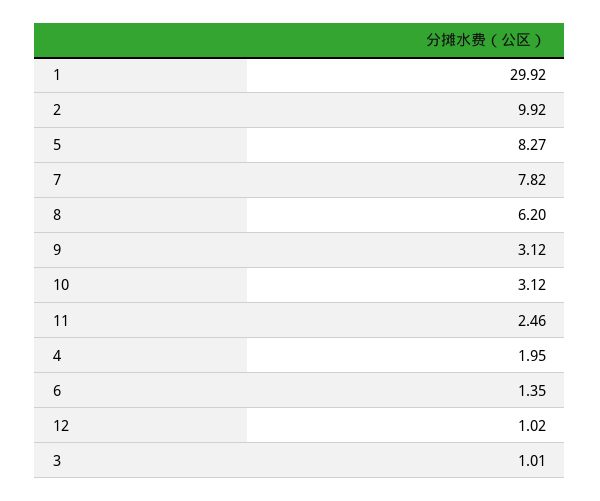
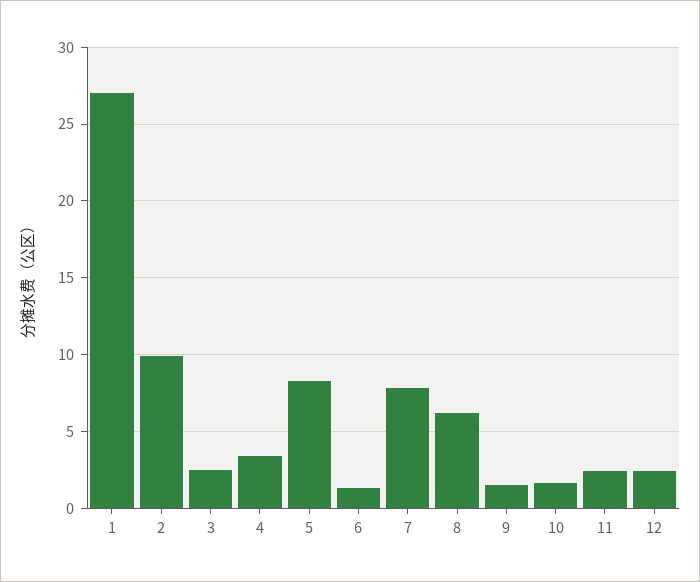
1: 29.92 -> 27
9: 3.12 -> 1.5
10: 3.12 -> 1.5
4: 1.95 -> 3.5
12: 1.02 -> 2.5
3: 1.01 -> 2.5

